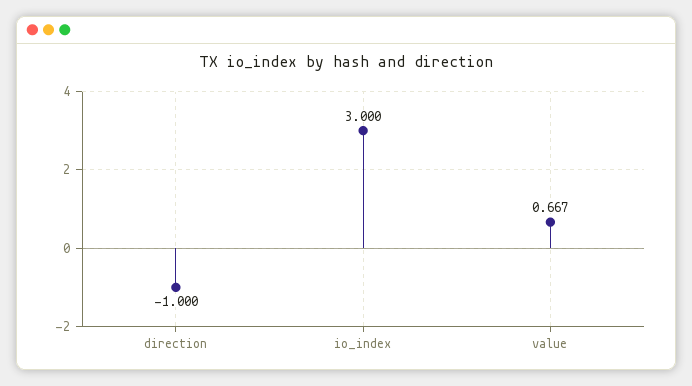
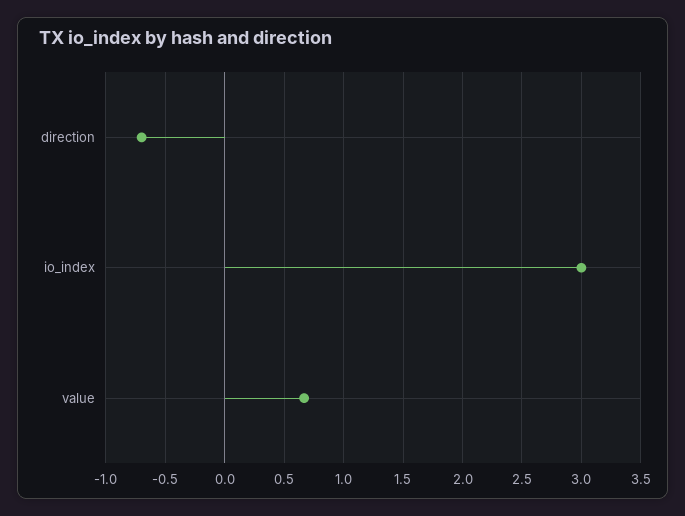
direction: -1 -> -0.7

